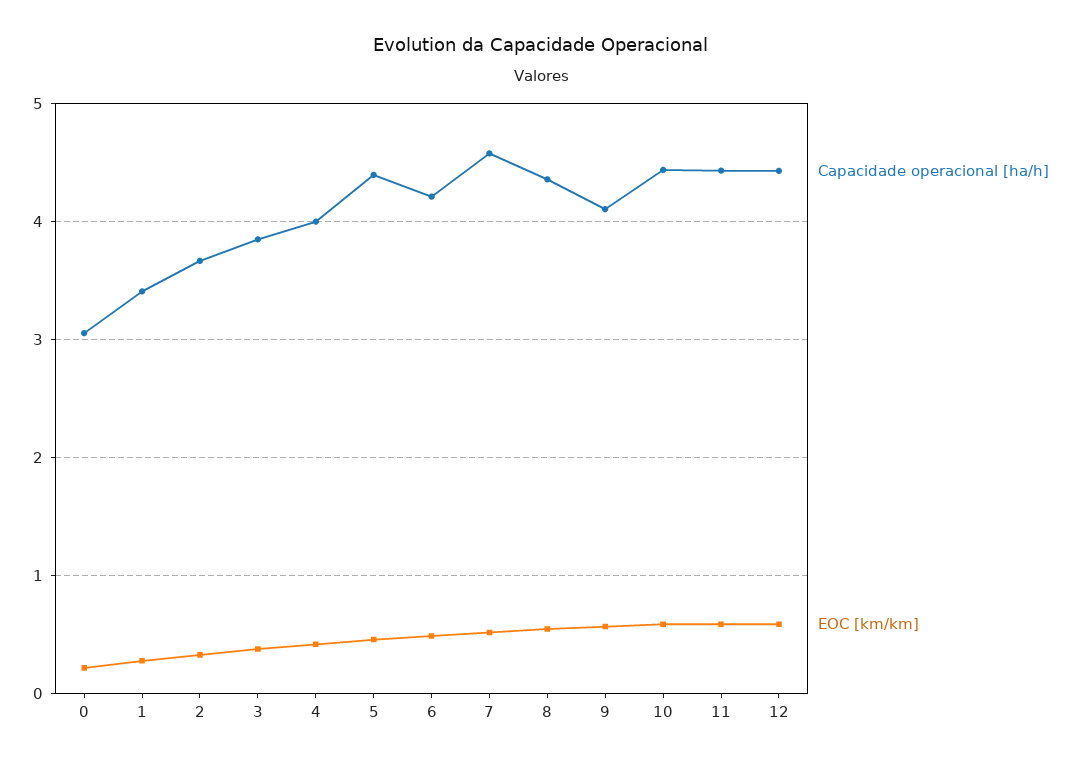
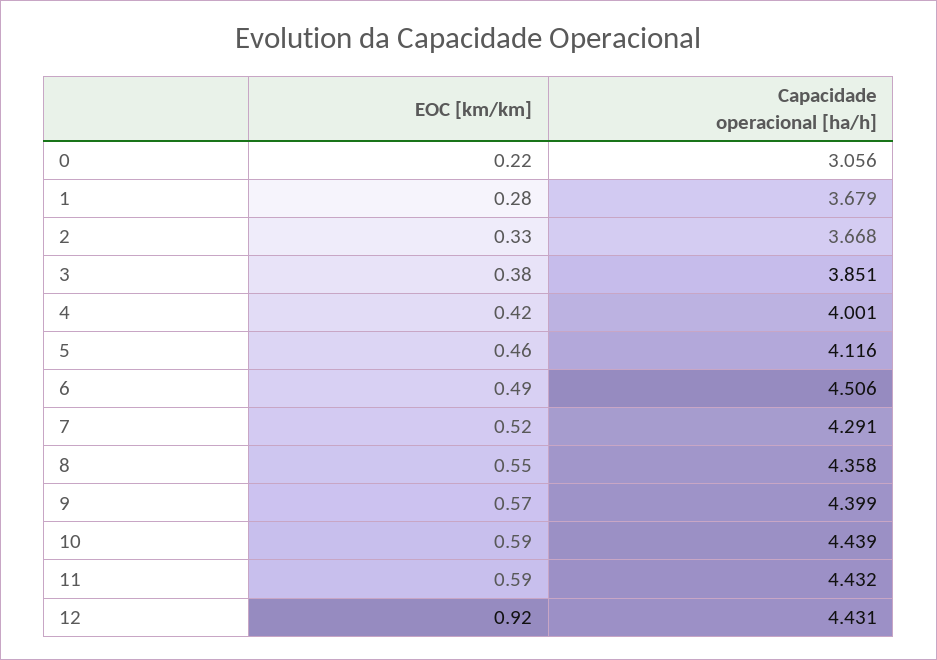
Capacidade operacional [ha/h], 1: 3.4 -> 3.679
Capacidade operacional [ha/h], 5: 4.4 -> 4.116
Capacidade operacional [ha/h], 6: 4.2 -> 4.506
Capacidade operacional [ha/h], 7: 4.6 -> 4.291
Capacidade operacional [ha/h], 9: 4.1 -> 4.399
EOC [km/km], 12: 0.6 -> 0.92

